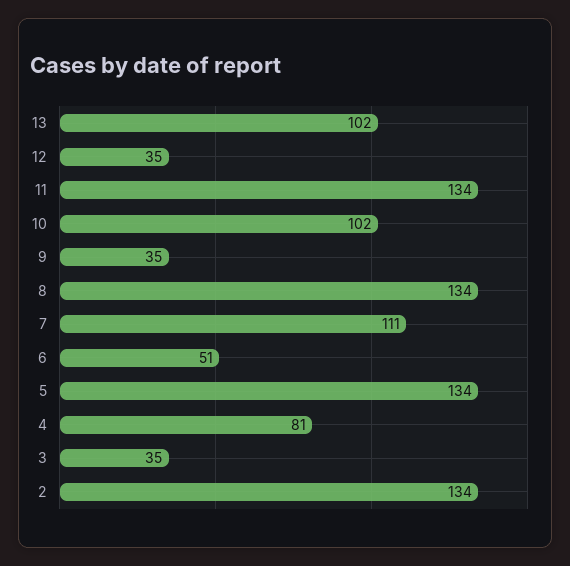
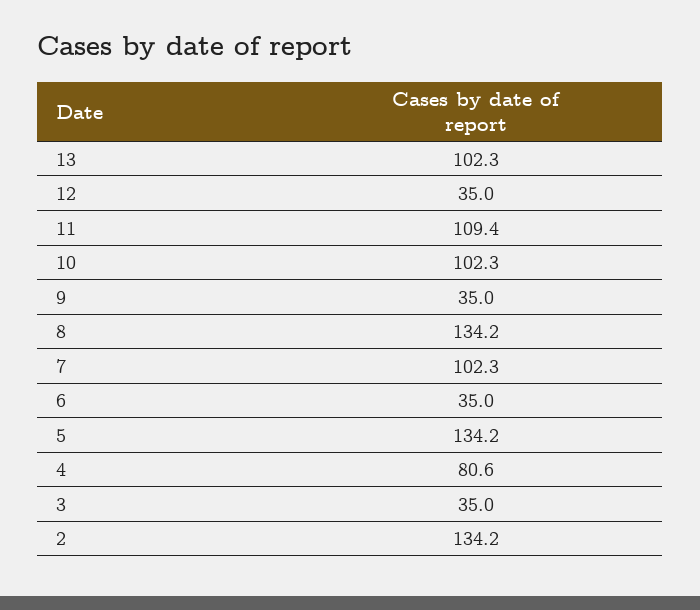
11: 134 -> 109.4
7: 111 -> 102.3
6: 51 -> 35

